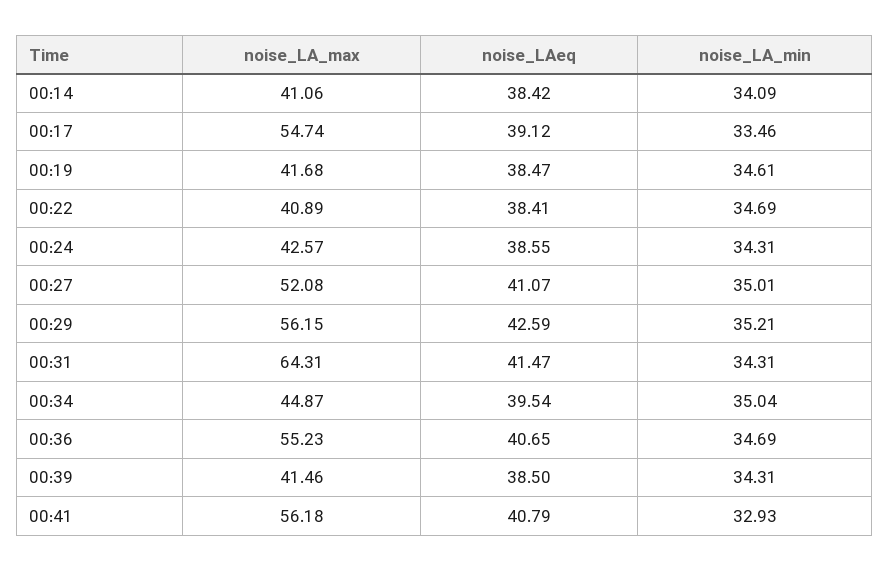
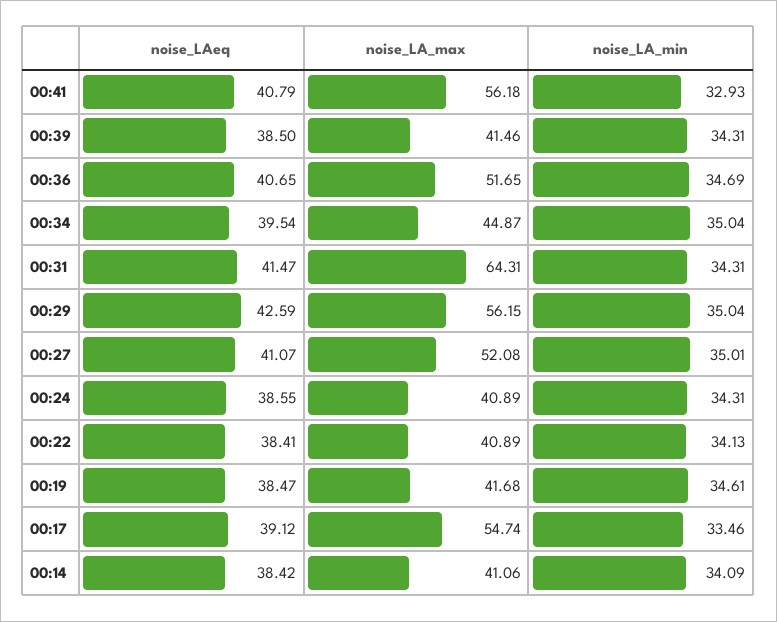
noise_LA_min, 00:22: 34.69 -> 34.13
noise_LA_max, 00:24: 42.57 -> 40.89
noise_LA_min, 00:29: 35.21 -> 35.04
noise_LA_max, 00:36: 55.23 -> 51.65

